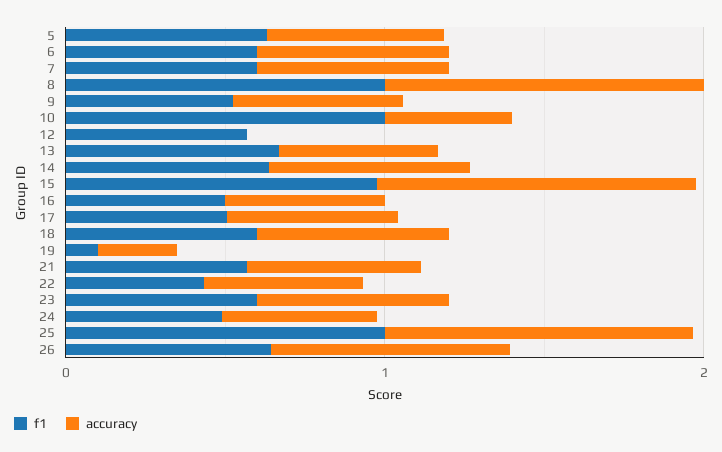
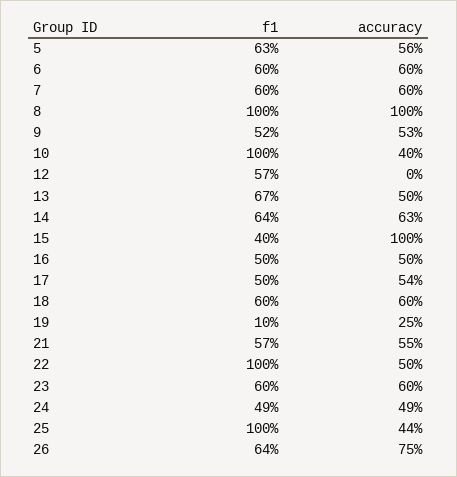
f1, 15: 1 -> 0.4
f1, 22: 0.4 -> 1
accuracy, 25: 1 -> 0.44

